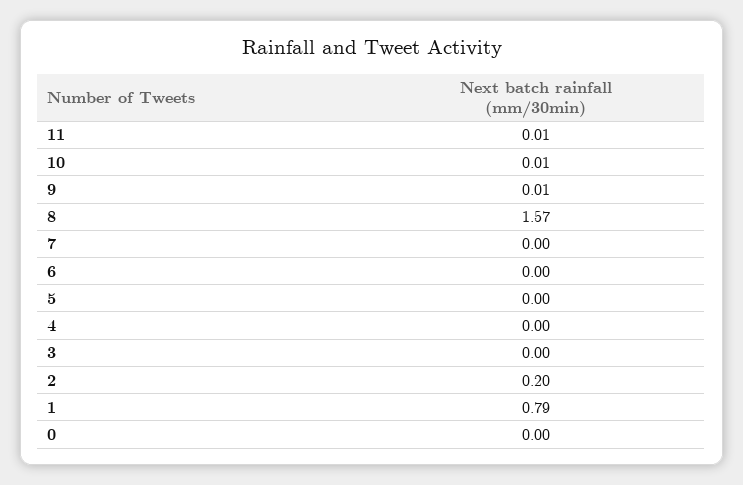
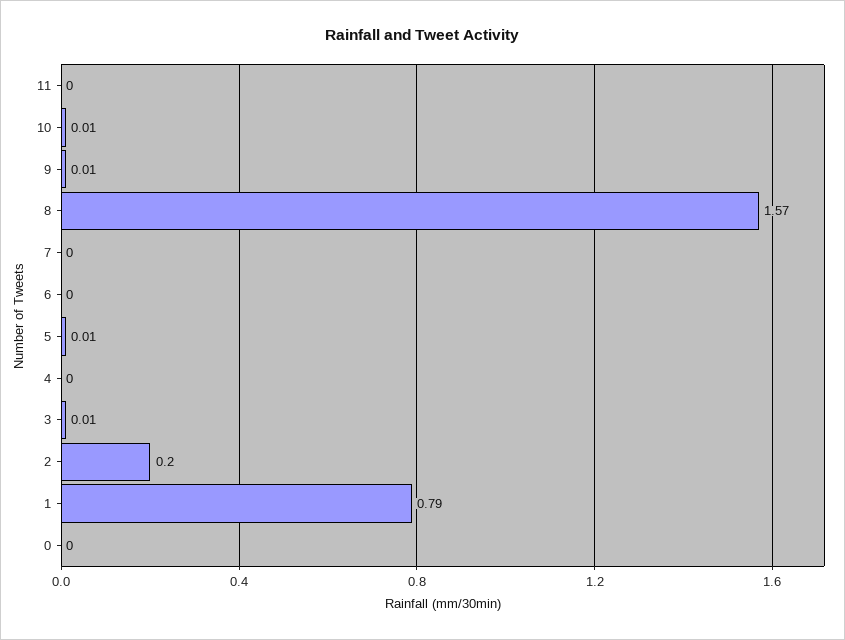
11: 0.01 -> 0
5: 0 -> 0.01
3: 0 -> 0.01

